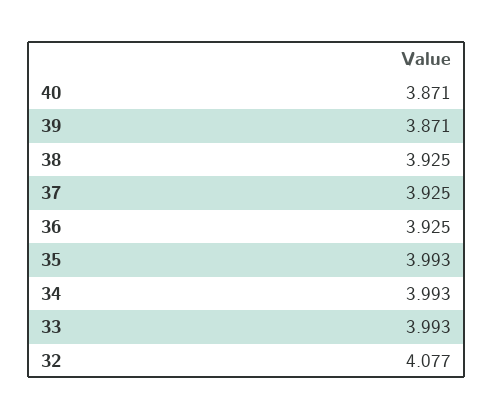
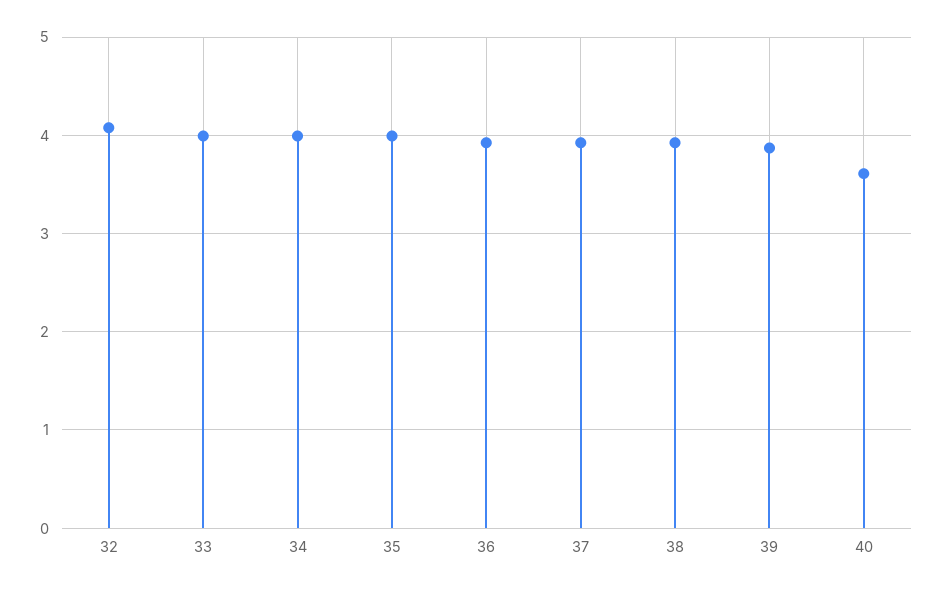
40: 3.871 -> 3.6

